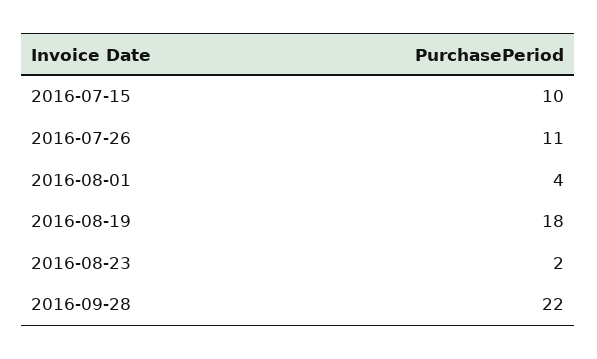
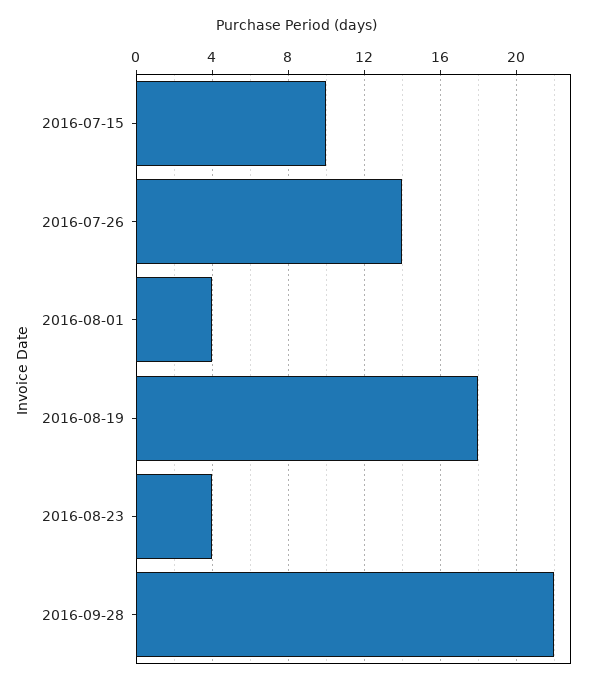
2016-07-26: 11 -> 14
2016-08-23: 2 -> 4

